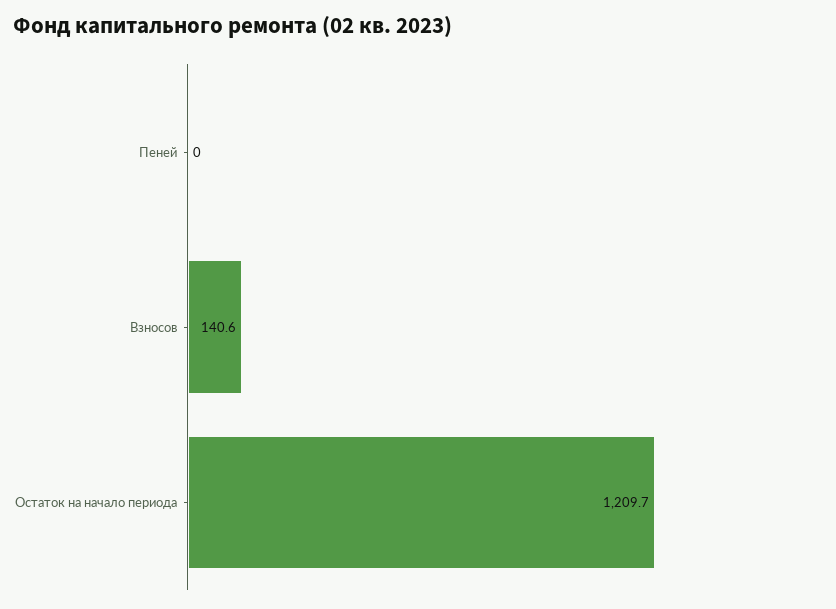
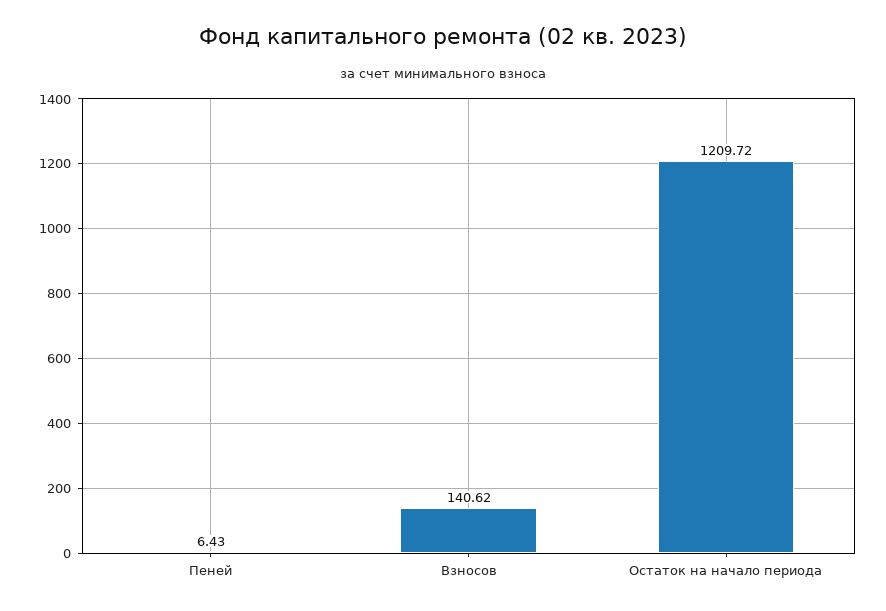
Пеней: 0 -> 6.43

